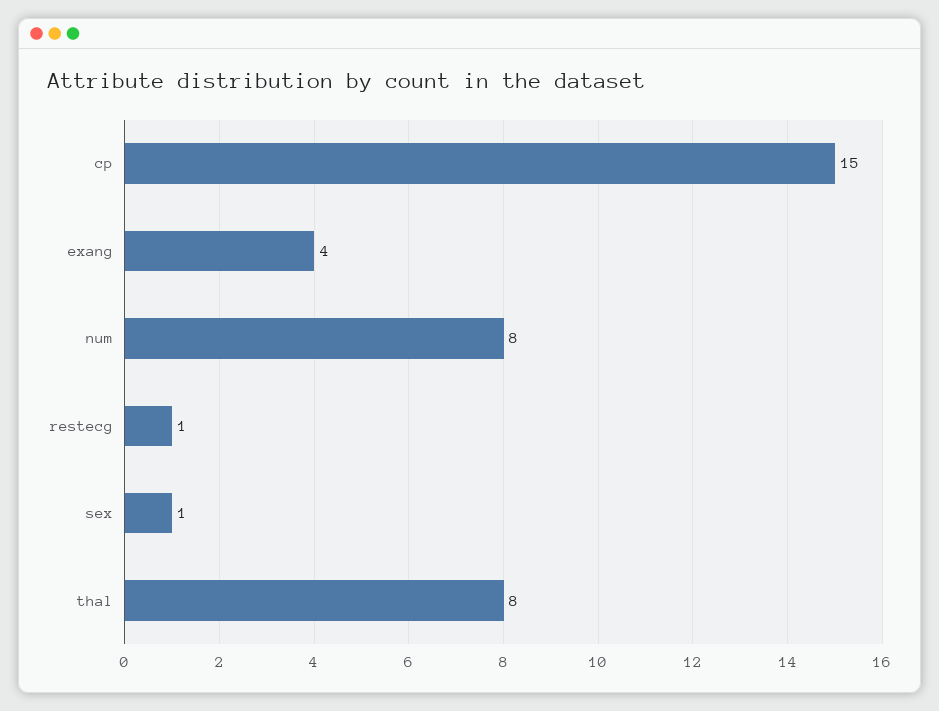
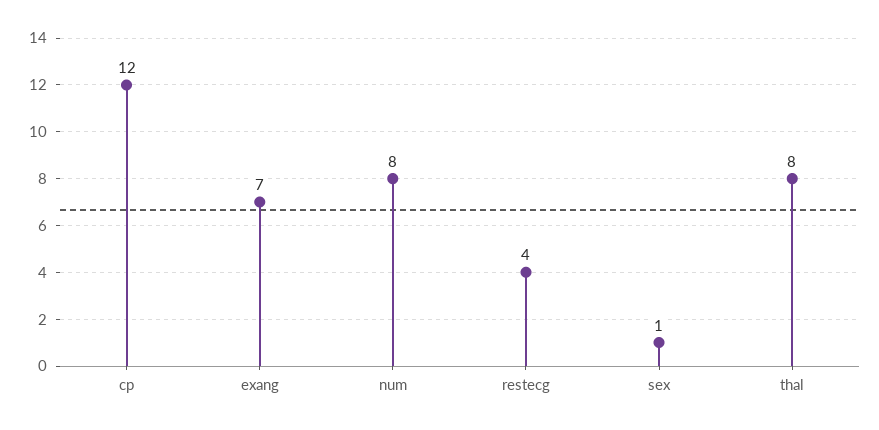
cp: 15 -> 12
exang: 4 -> 7
restecg: 1 -> 4

